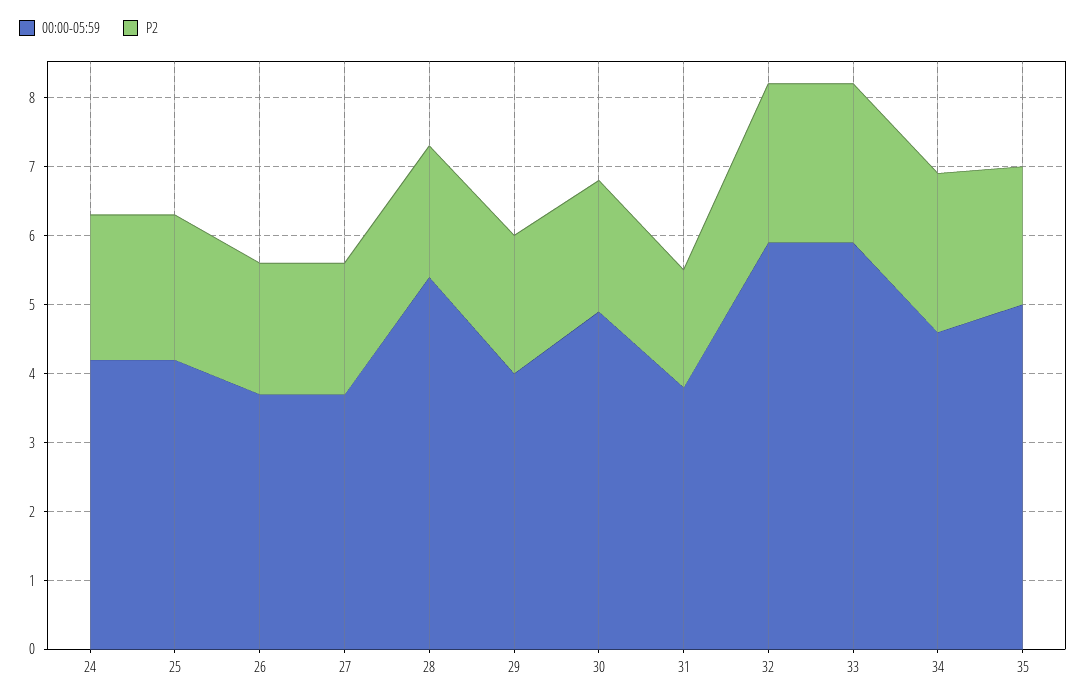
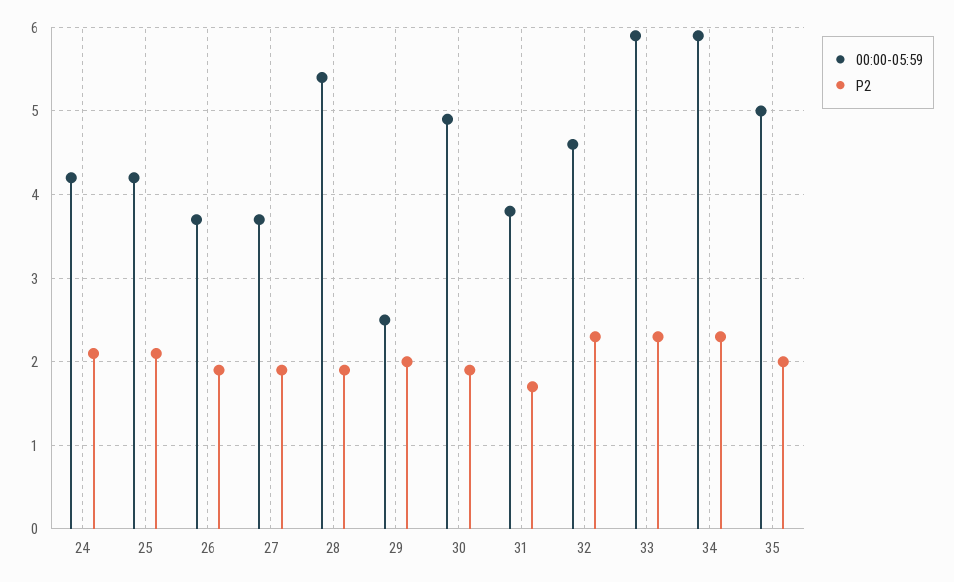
00:00-05:59, 29: 4 -> 2.5
00:00-05:59, 32: 6 -> 4.6
00:00-05:59, 34: 4.5 -> 5.9

